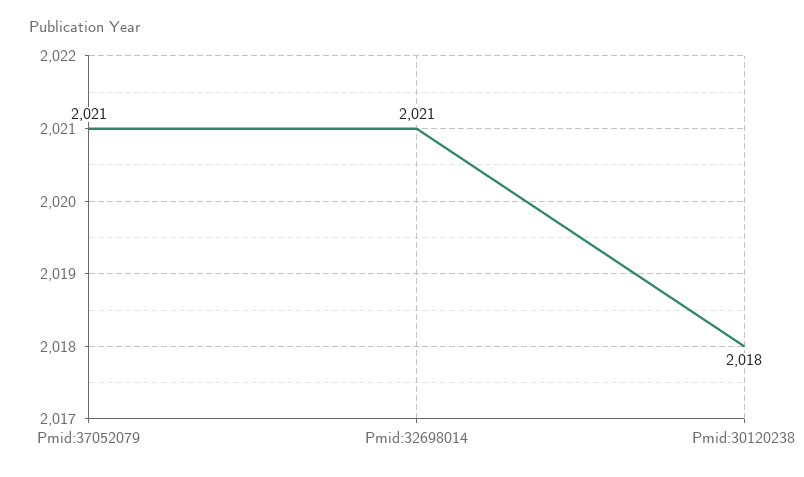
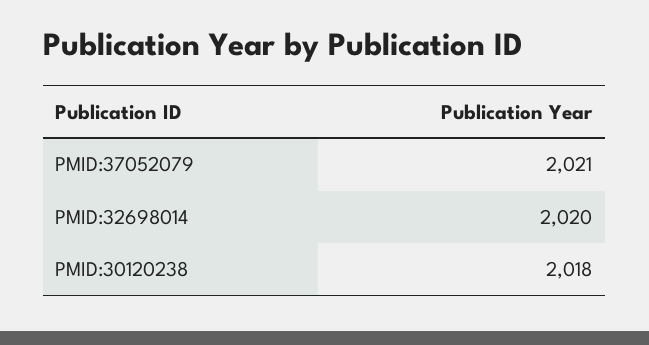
Pmid:32698014: 2021 -> 2020

